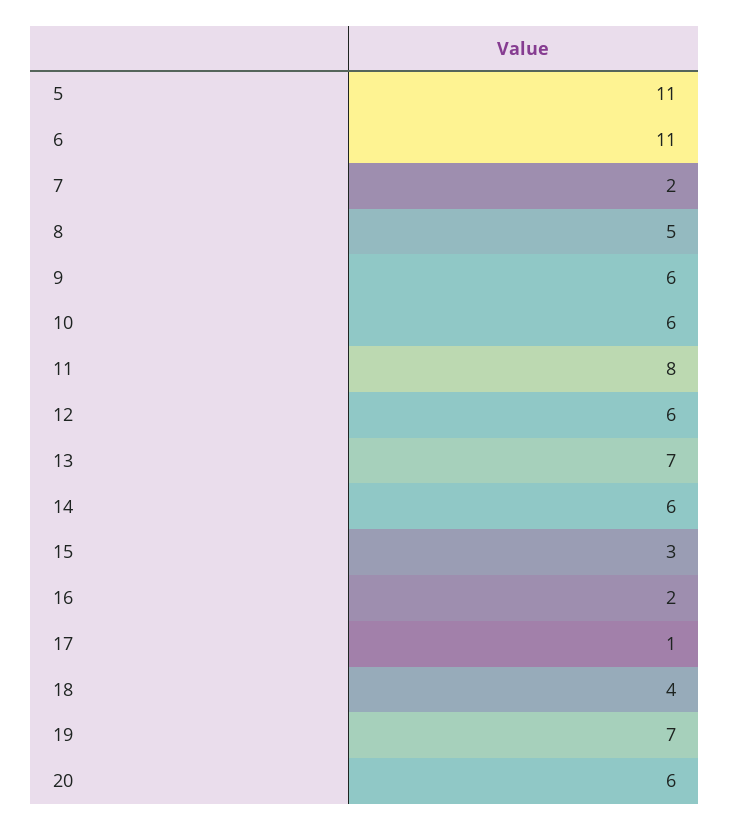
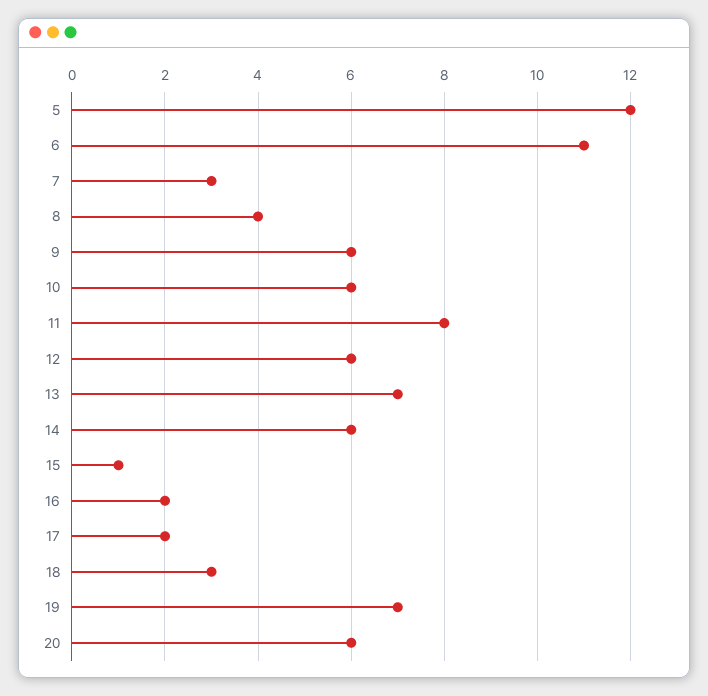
5: 11 -> 12
7: 2 -> 3
8: 5 -> 4
15: 3 -> 1
17: 1 -> 2
18: 4 -> 3

